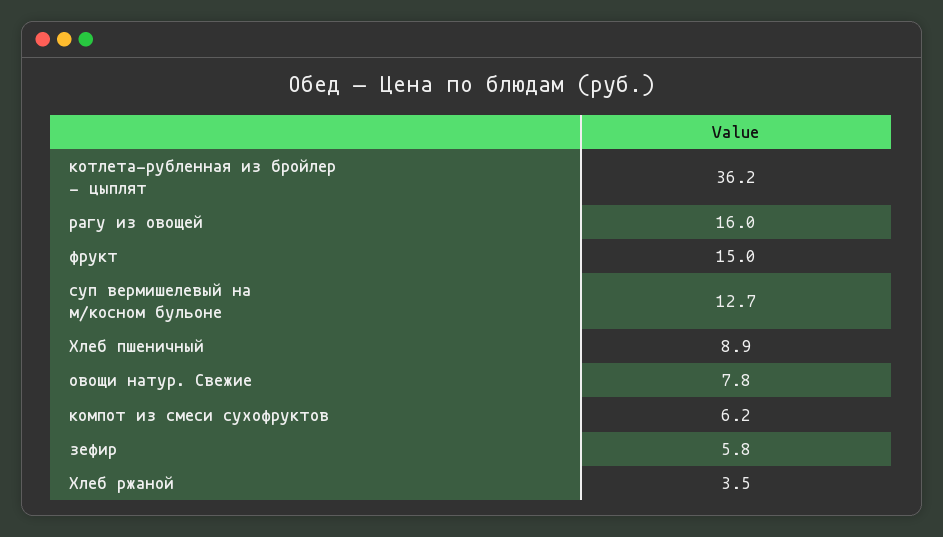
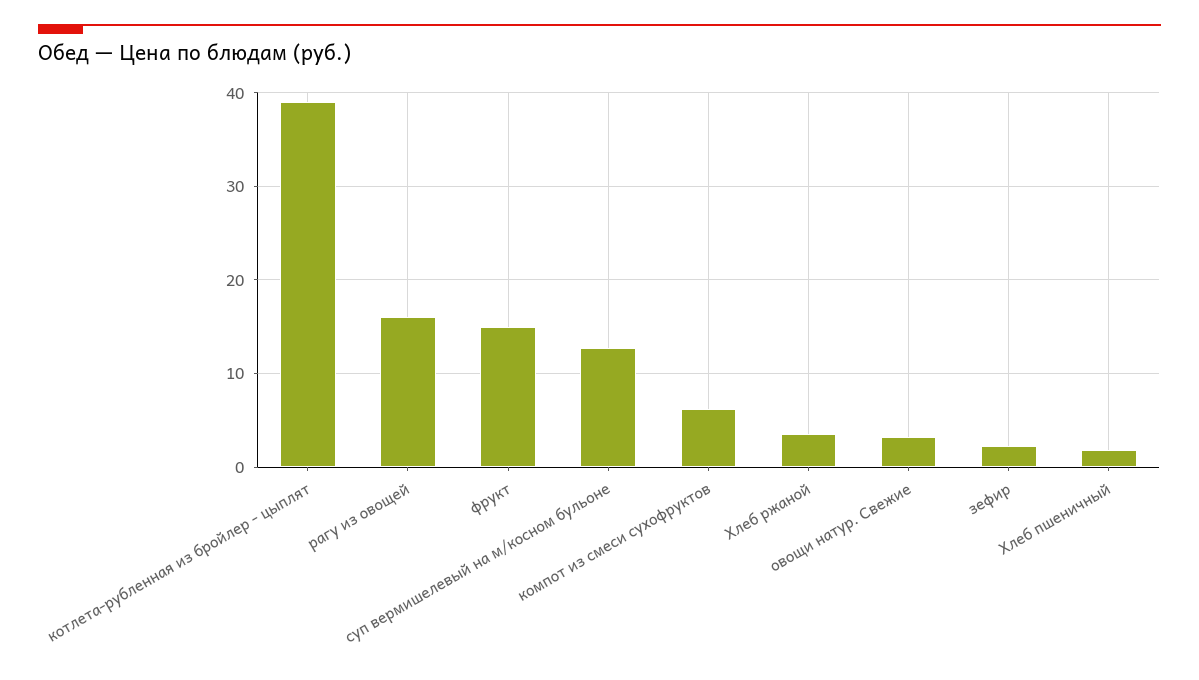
котлета-рубленная из бройлер - цыплят: 36.2 -> 39
Хлеб пшеничный: 8.9 -> 2
овощи натур. Свежие: 7.8 -> 3
зефир: 5.8 -> 2

